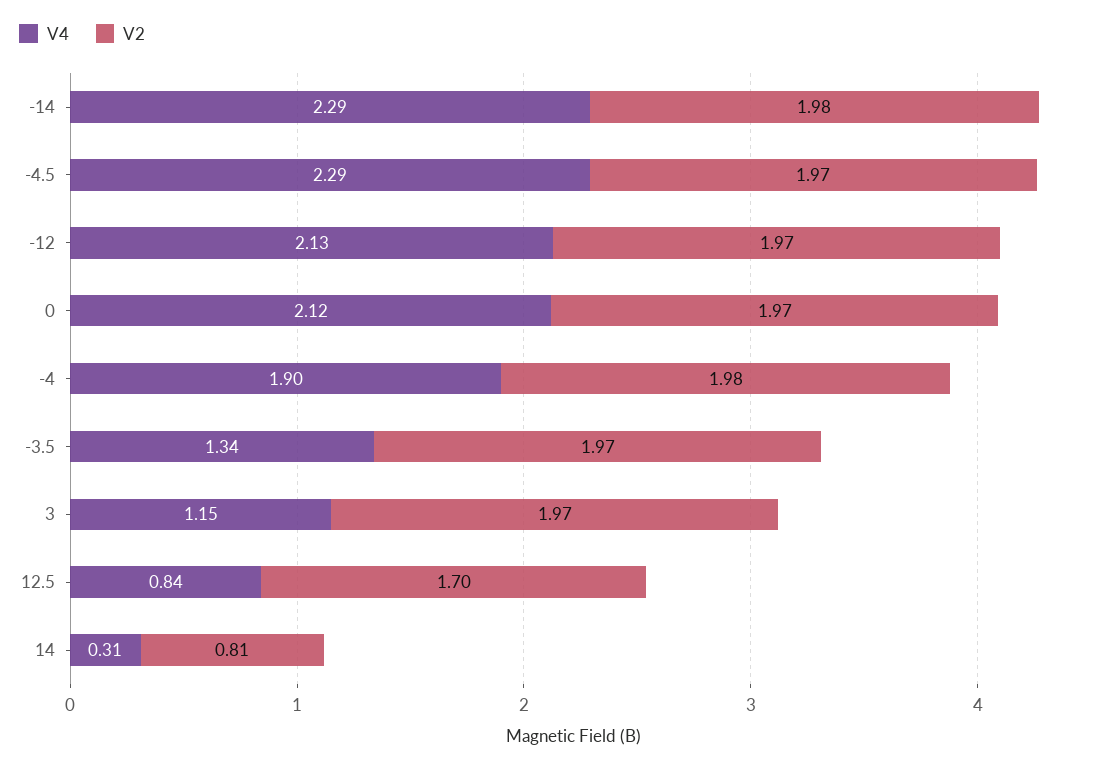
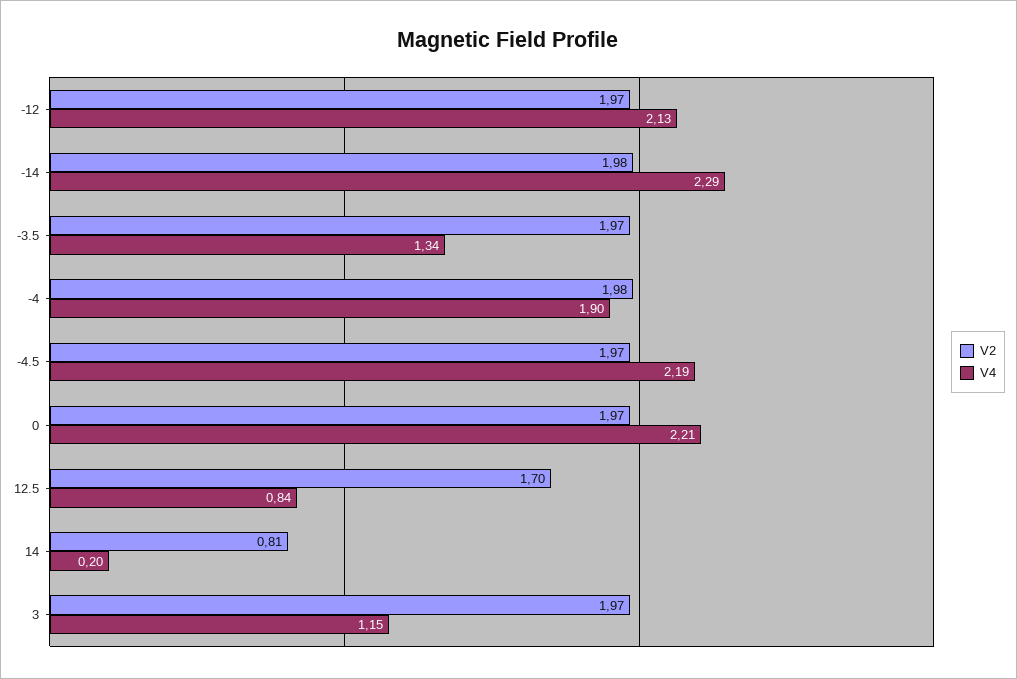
V4, -4.5: 2.29 -> 2.19
V4, 0: 2.12 -> 2.21
V4, 14: 0.31 -> 0.2

